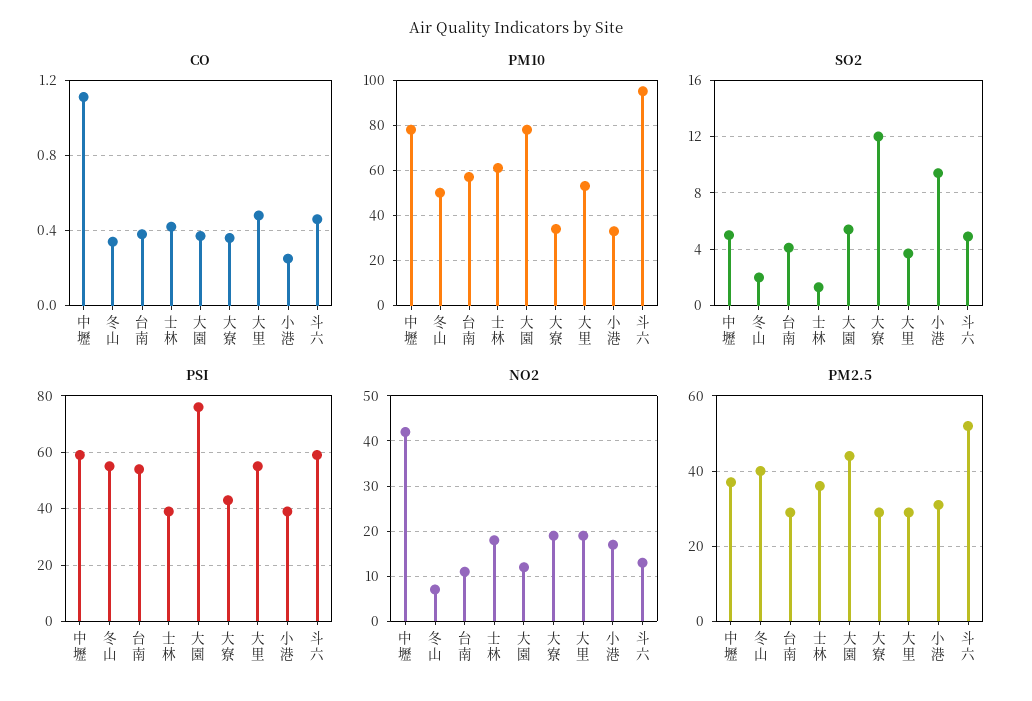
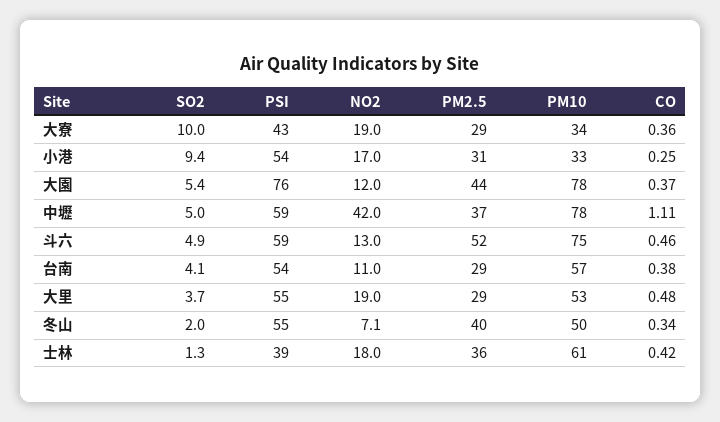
PM10, 斗六: 95 -> 75
SO2, 大寮: 12 -> 10
PSI, 小港: 40 -> 54

